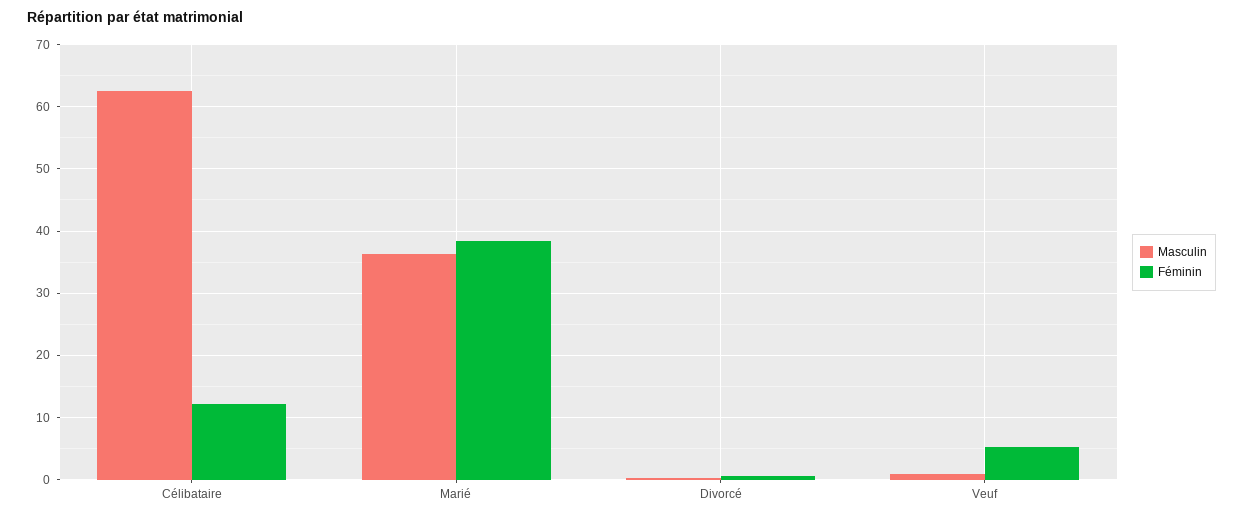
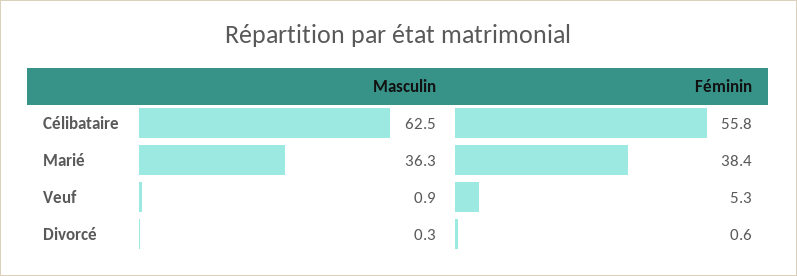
Féminin, Célibataire: 12 -> 55.8

